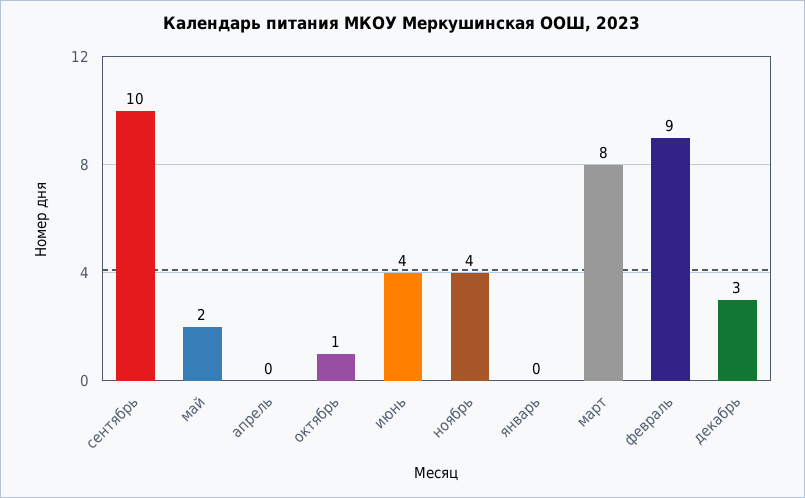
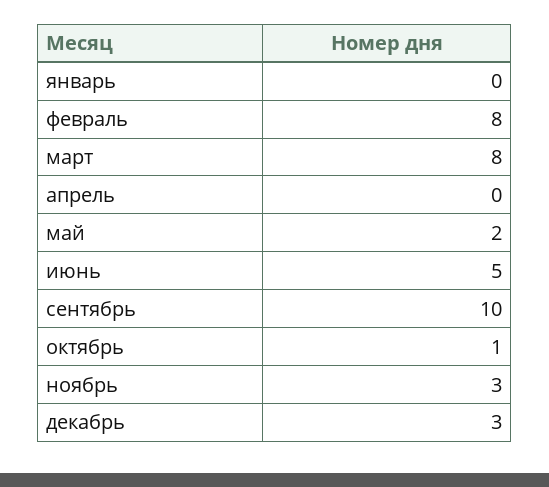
июнь: 4 -> 5
ноябрь: 4 -> 3
февраль: 9 -> 8

